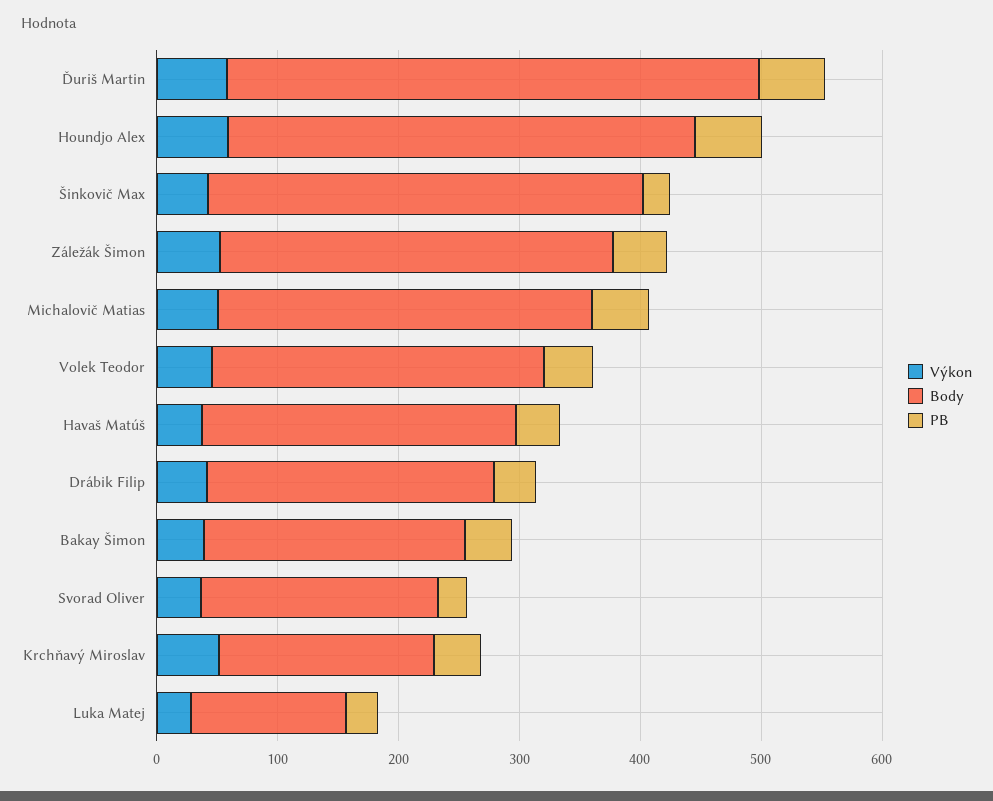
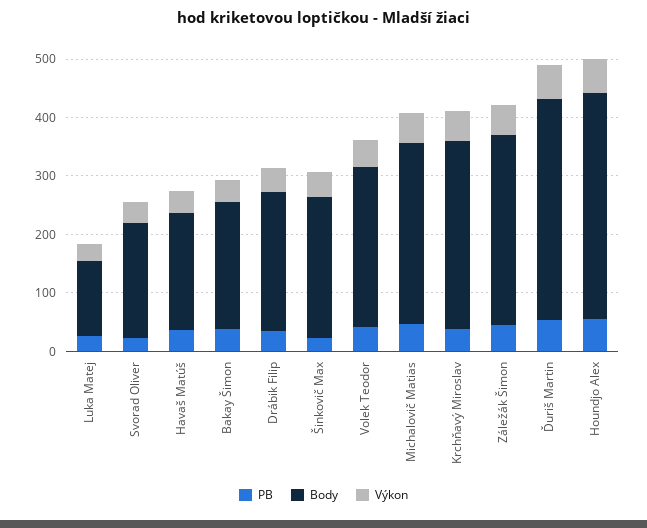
Body, Ďuriš Martin: 440 -> 380
Body, Šinkovič Max: 360 -> 240
Body, Havaš Matúš: 260 -> 200
Body, Krchňavý Miroslav: 180 -> 320

